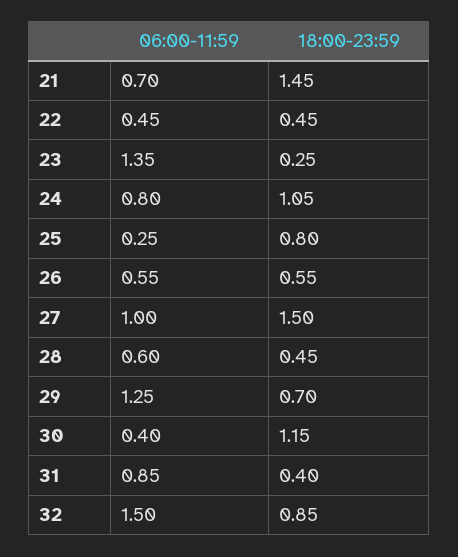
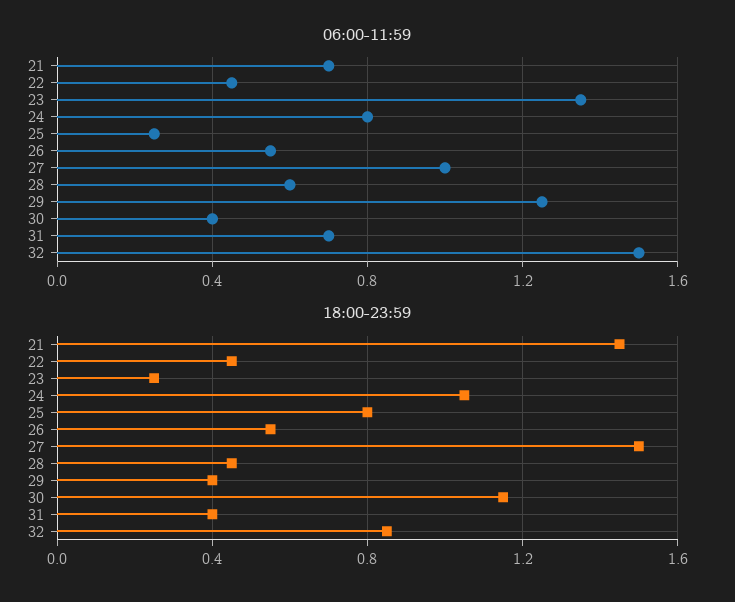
18:00-23:59, 29: 0.7 -> 0.4
06:00-11:59, 31: 0.85 -> 0.7

